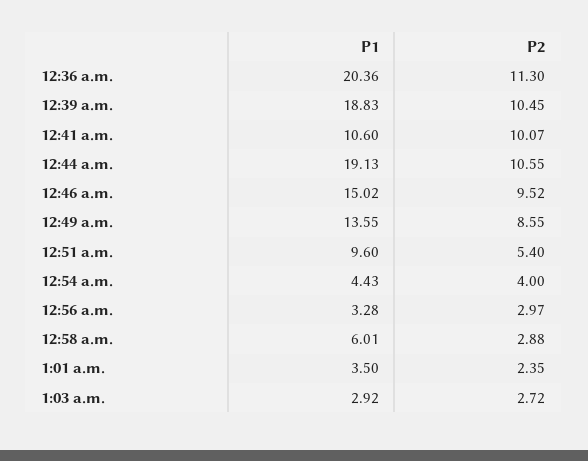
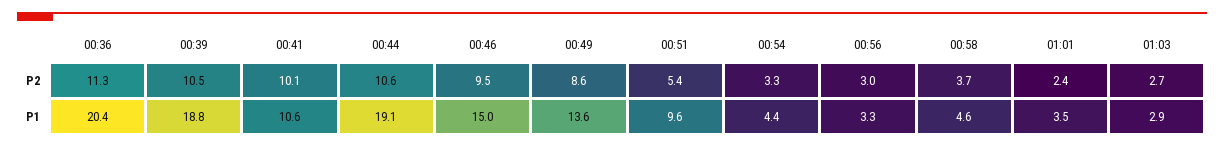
P2, 12:54 a.m.: 4 -> 3.3
P1, 12:58 a.m.: 6.01 -> 4.6
P2, 12:58 a.m.: 2.88 -> 3.7

